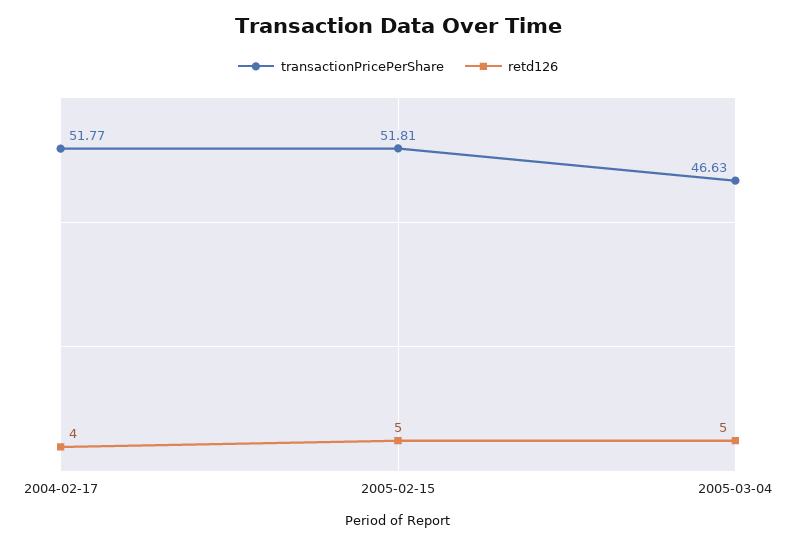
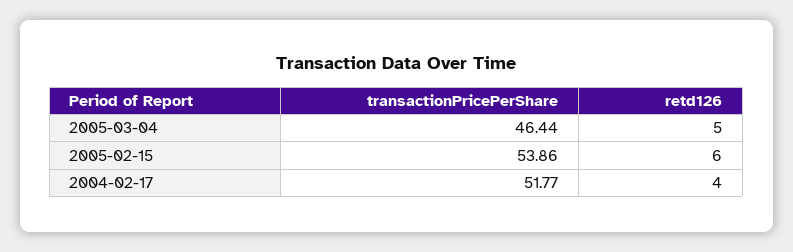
transactionPricePerShare, 2005-02-15: 51.81 -> 53.86
retd126, 2005-02-15: 5 -> 6
transactionPricePerShare, 2005-03-04: 46.63 -> 46.44

